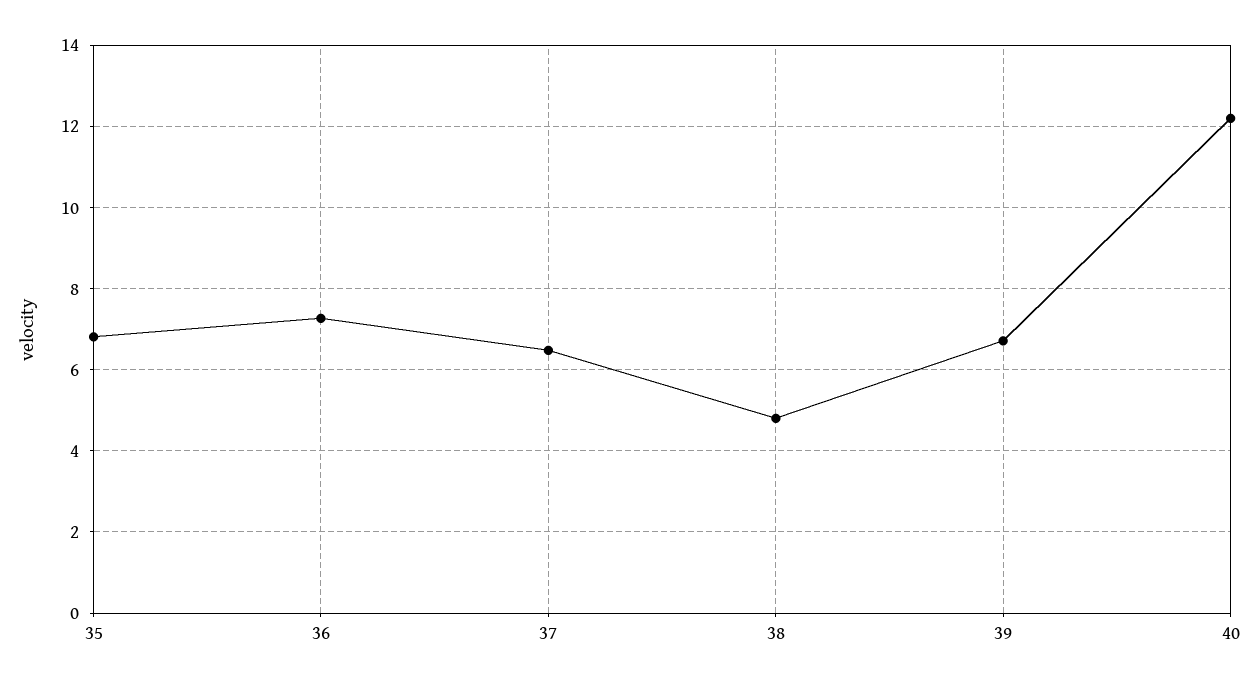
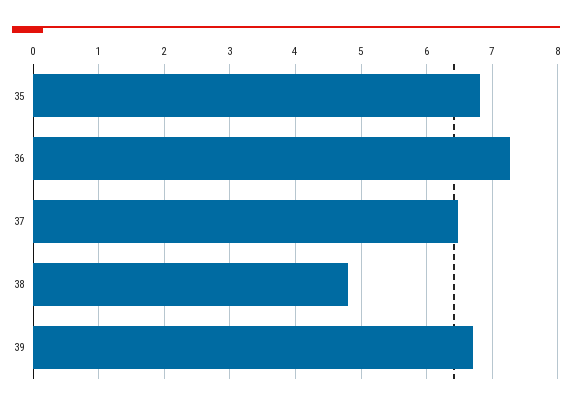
40: 12.2 -> none

